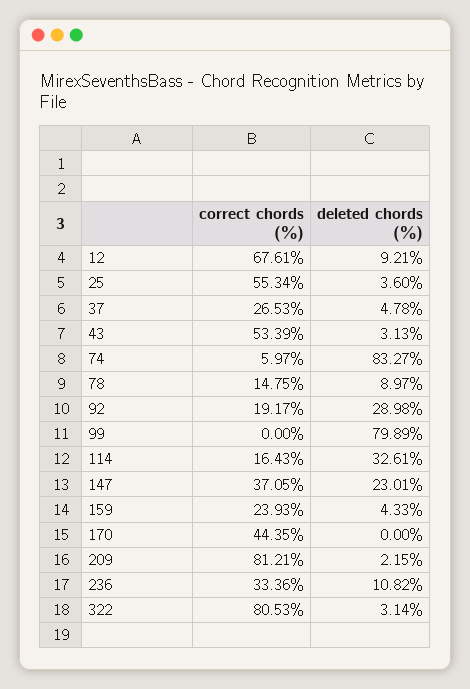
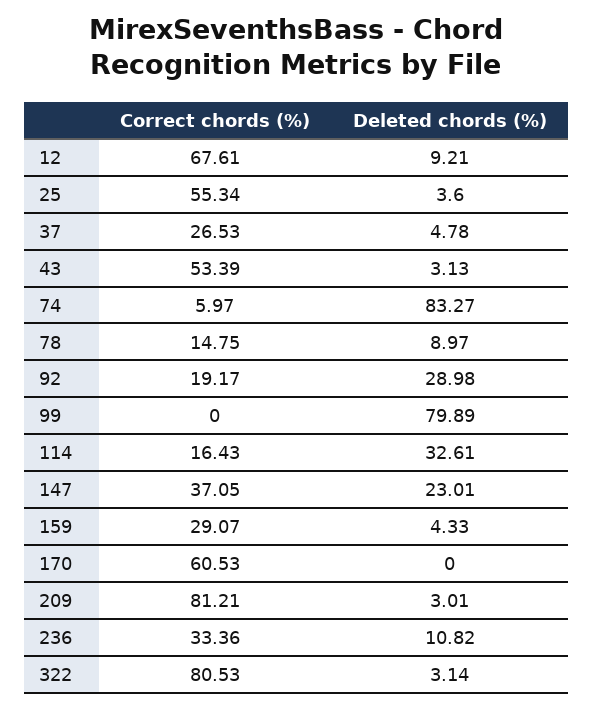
correct chords (%), 159: 23.93 -> 29.07
correct chords (%), 170: 44.35 -> 60.53
deleted chords (%), 209: 2.15 -> 3.01

